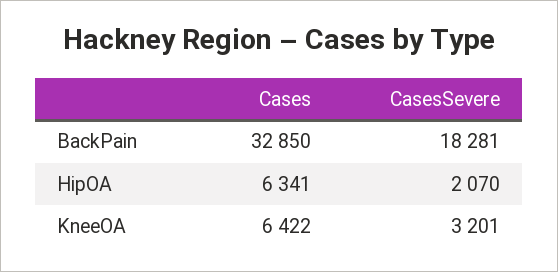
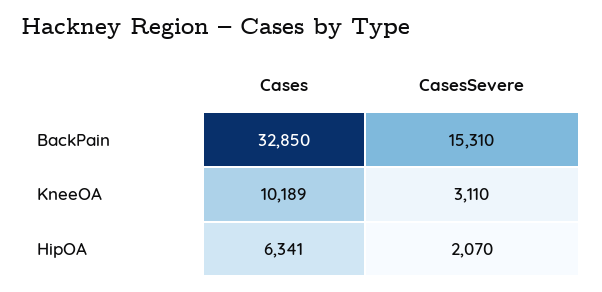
CasesSevere, BackPain: 18281 -> 15310
Cases, KneeOA: 6422 -> 10189
CasesSevere, KneeOA: 3201 -> 3110

